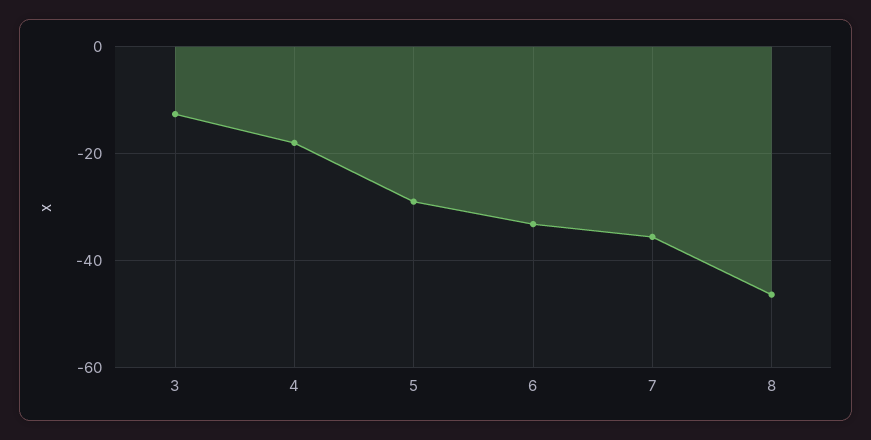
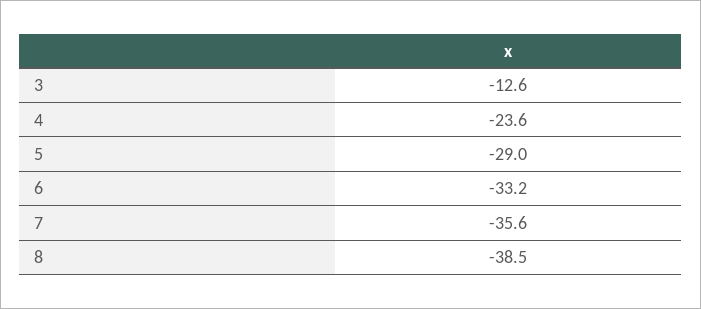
4: -18 -> -23.6
8: -46 -> -38.5

